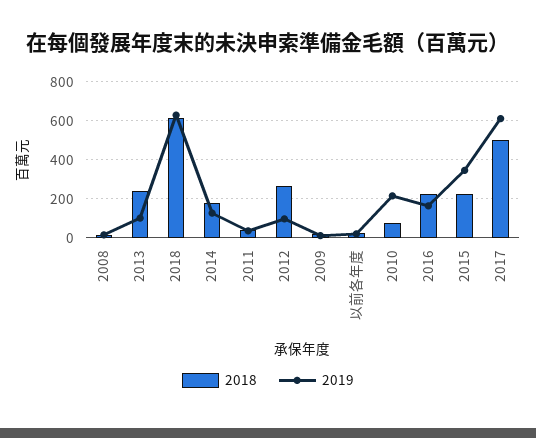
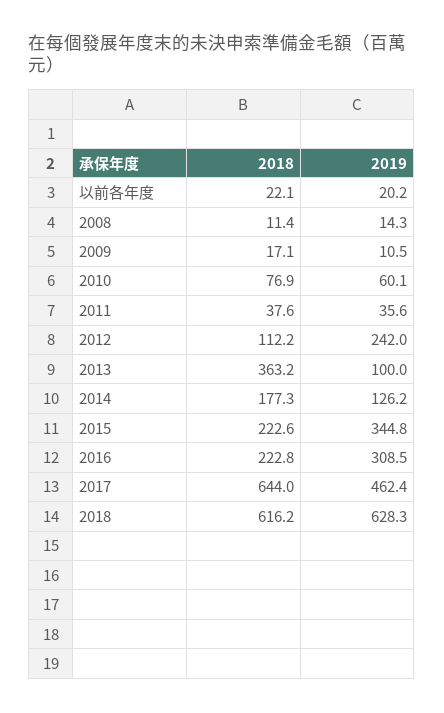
2018, 2013: 250 -> 363.2
2018, 2012: 250 -> 112.2
2019, 2012: 100 -> 242
2019, 2010: 200 -> 60.1
2019, 2016: 150 -> 308.5
2018, 2017: 500 -> 644
2019, 2017: 600 -> 462.4

